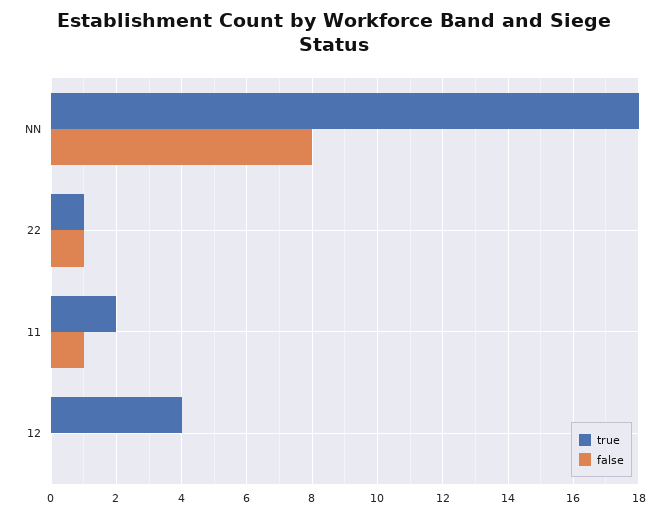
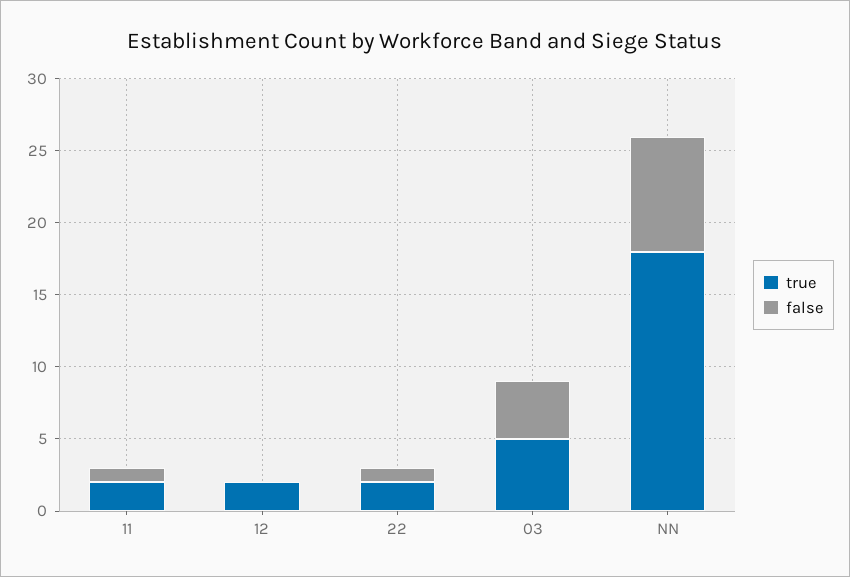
true, 22: 1 -> 2
true, 12: 4 -> 2
true, 03: none -> 5
false, 03: none -> 4

